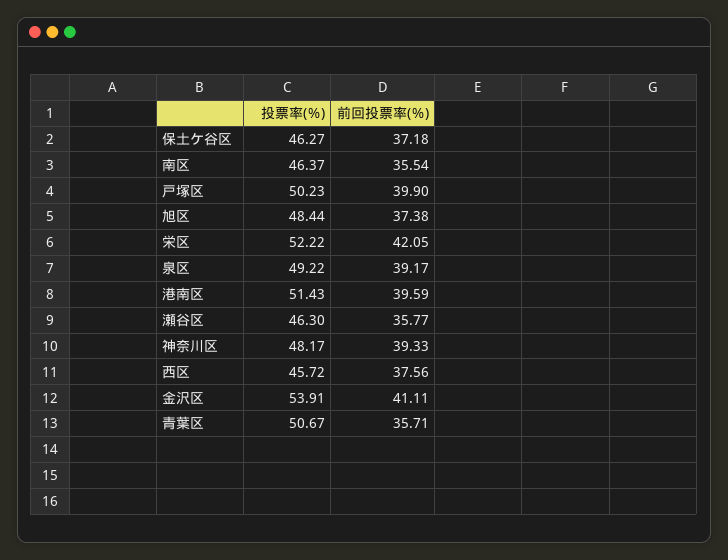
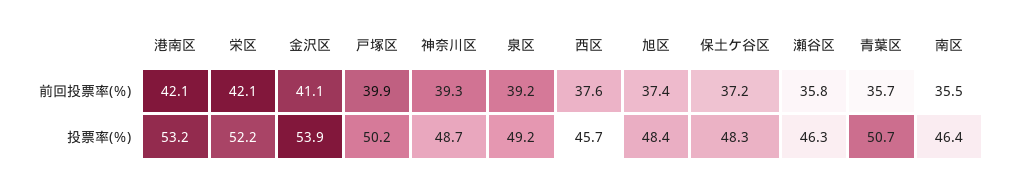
投票率(％), 保土ケ谷区: 46.27 -> 48.3
投票率(％), 港南区: 51.43 -> 53.2
前回投票率(％), 港南区: 39.59 -> 42.1
投票率(％), 神奈川区: 48.17 -> 48.7

